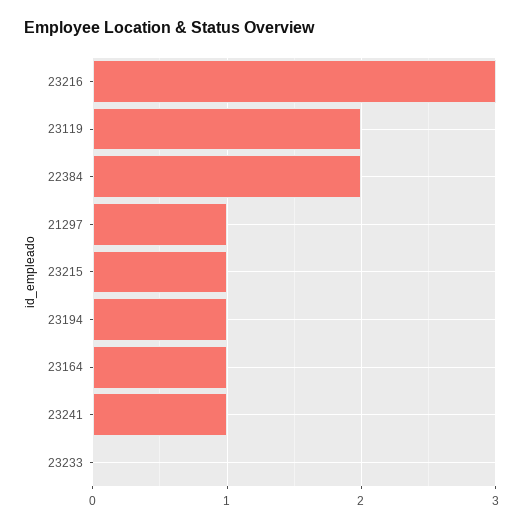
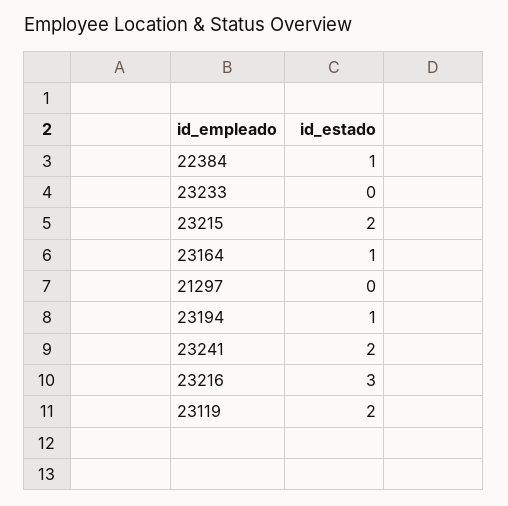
22384: 2 -> 1
21297: 1 -> 0
23215: 1 -> 2
23241: 1 -> 2

